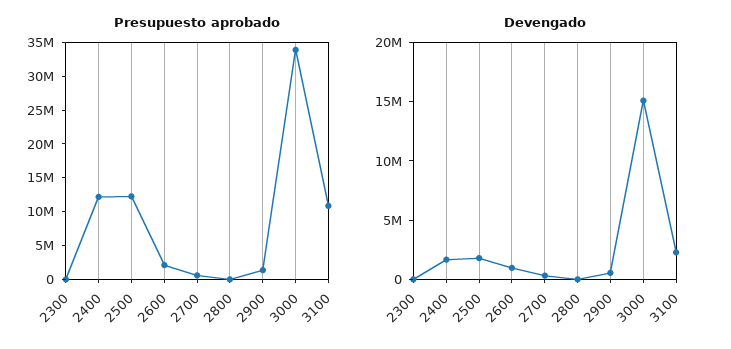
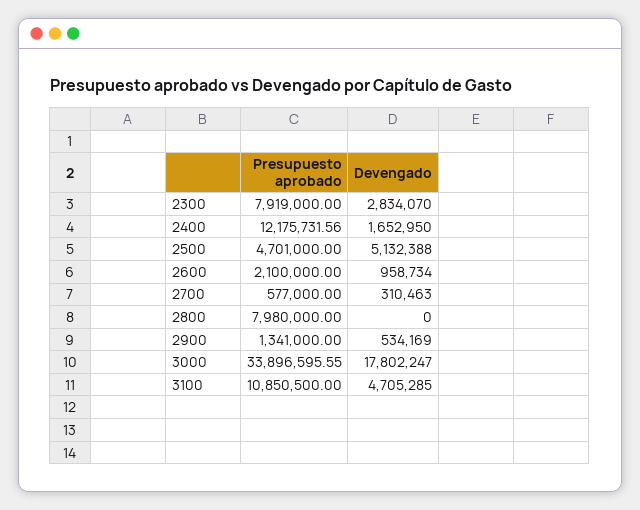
Presupuesto aprobado, 2300: 0 -> 7919000
Presupuesto aprobado, 2500: 12500000 -> 4701000
Presupuesto aprobado, 2800: 0 -> 7980000
Devengado, 2300: 0 -> 2834070
Devengado, 2500: 2000000 -> 5132388
Devengado, 3000: 15000000 -> 17802247
Devengado, 3100: 2000000 -> 4705285

